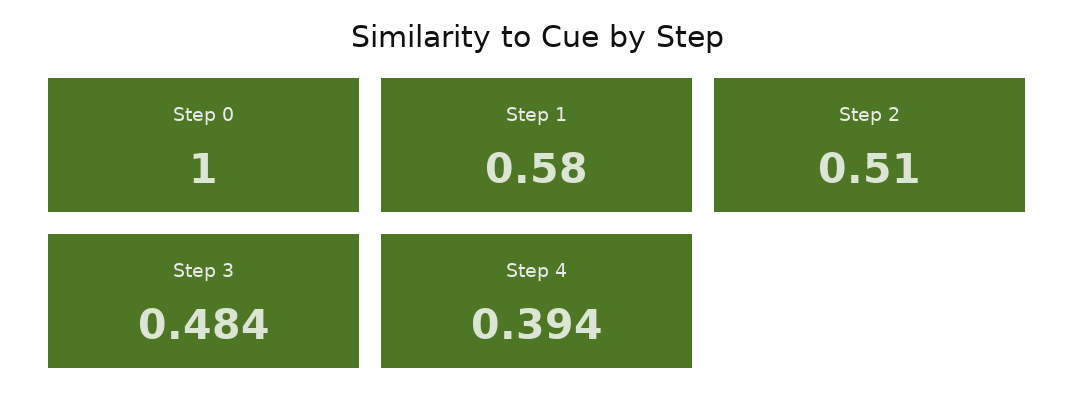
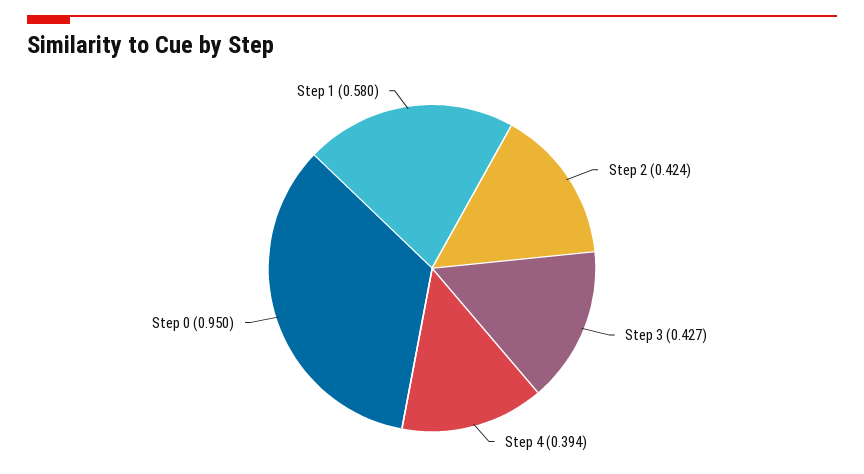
Step 0: 1 -> 0.95
Step 2: 0.51 -> 0.424
Step 3: 0.484 -> 0.427

